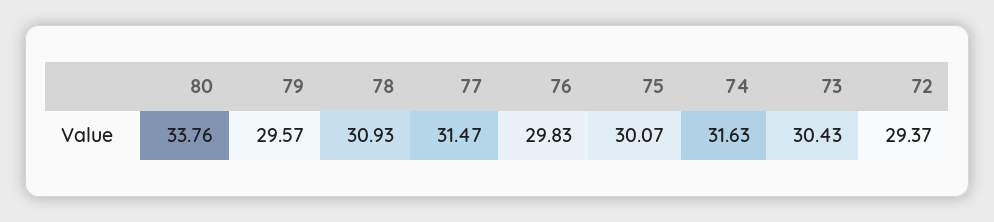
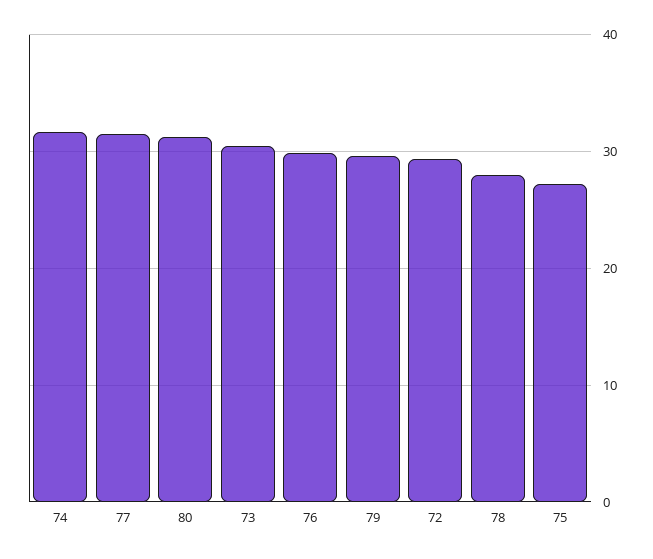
80: 33.76 -> 31
78: 30.93 -> 28
75: 30.07 -> 27

